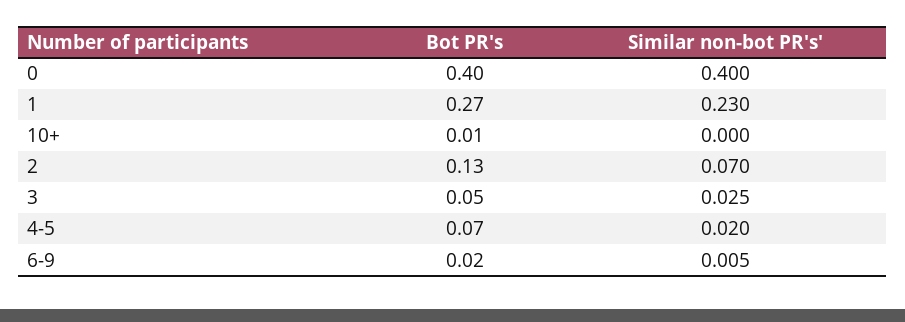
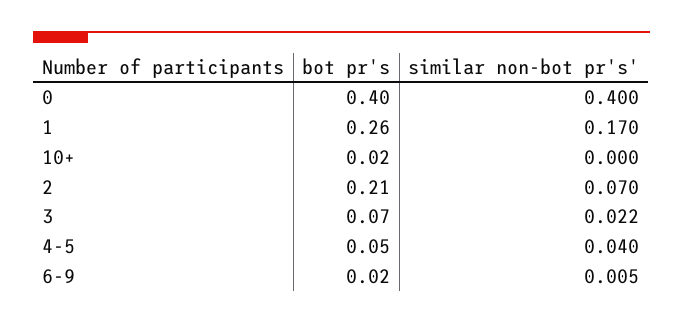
Bot PR's, 1: 0.27 -> 0.26
Similar non-bot PR's', 1: 0.23 -> 0.17
Bot PR's, 10+: 0.01 -> 0.02
Bot PR's, 2: 0.13 -> 0.21
Bot PR's, 3: 0.05 -> 0.07
Similar non-bot PR's', 3: 0.025 -> 0.022
Bot PR's, 4-5: 0.07 -> 0.05
Similar non-bot PR's', 4-5: 0.02 -> 0.04

